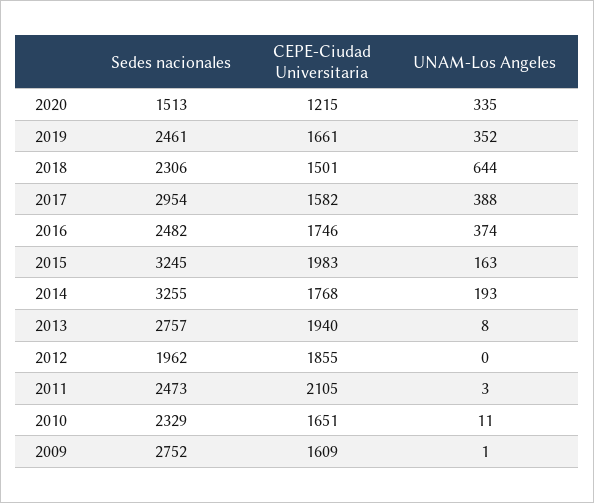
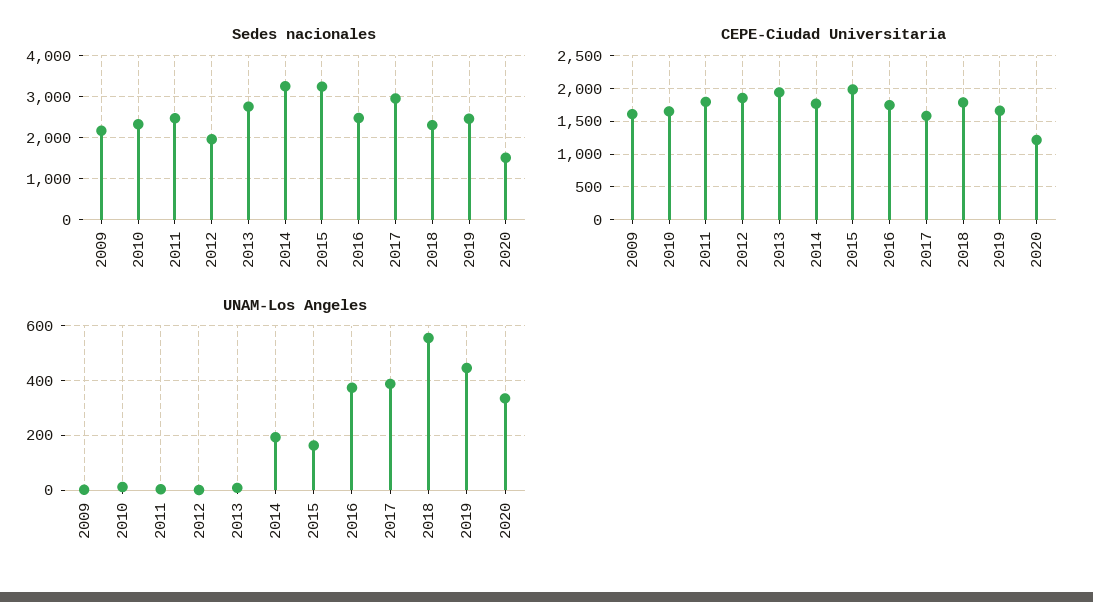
UNAM-Los Angeles, 2019: 352 -> 450
CEPE-Ciudad Universitaria, 2018: 1501 -> 1800
UNAM-Los Angeles, 2018: 644 -> 550
CEPE-Ciudad Universitaria, 2011: 2105 -> 1800
Sedes nacionales, 2009: 2752 -> 2200

